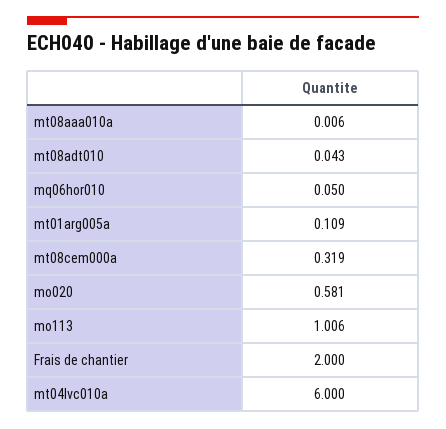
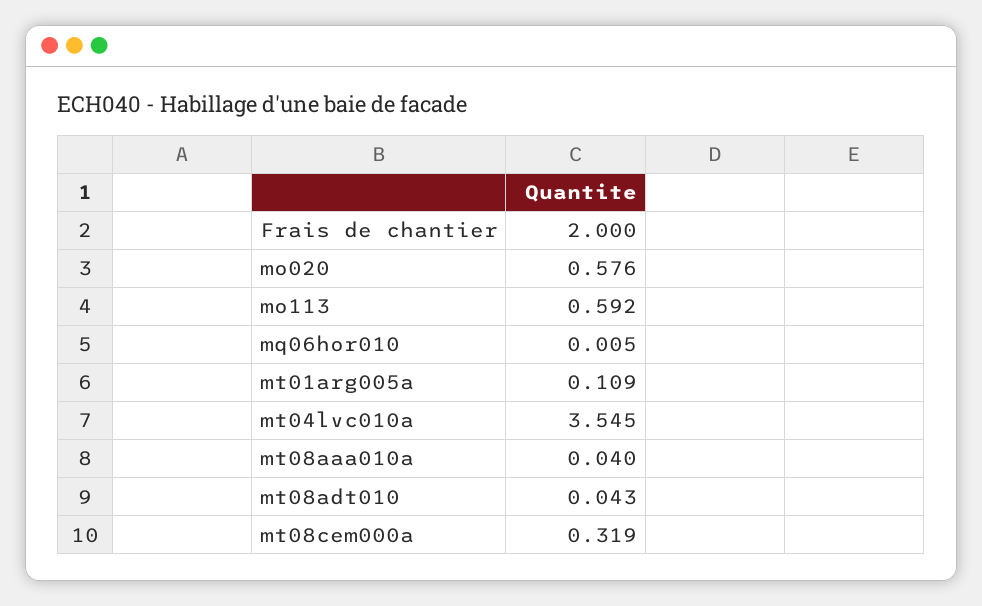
mt08aaa010a: 0.006 -> 0.04
mq06hor010: 0.05 -> 0.005
mo020: 0.581 -> 0.576
mo113: 1.006 -> 0.592
mt04lvc010a: 6 -> 3.545

